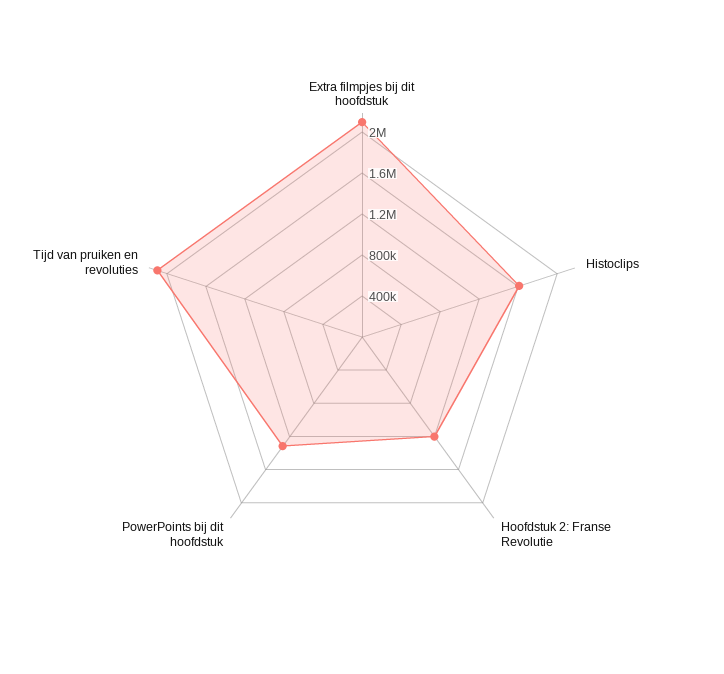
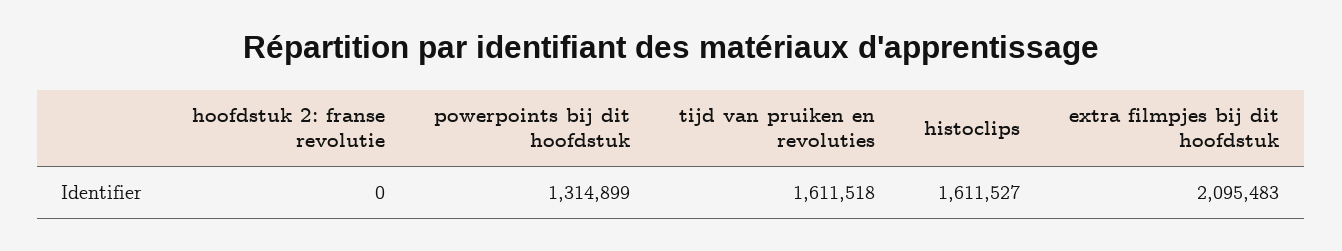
Hoofdstuk 2: Franse Revolutie: 1200000 -> 0
Tijd van pruiken en revoluties: 2100000 -> 1611518

